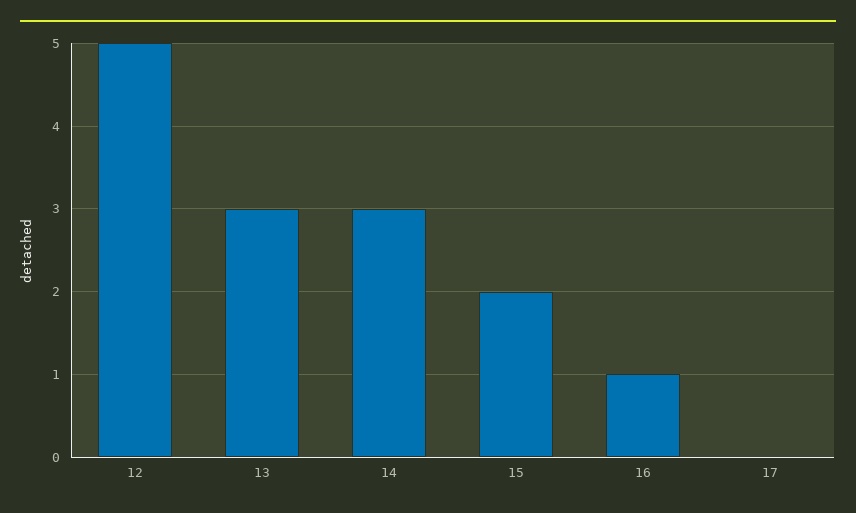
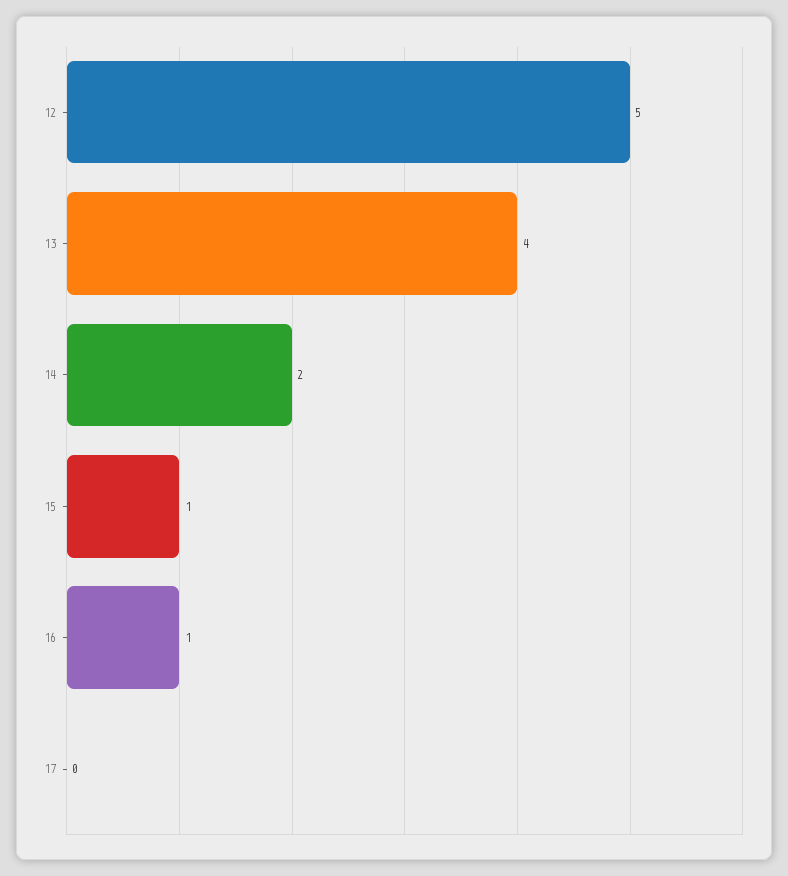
13: 3 -> 4
14: 3 -> 2
15: 2 -> 1

